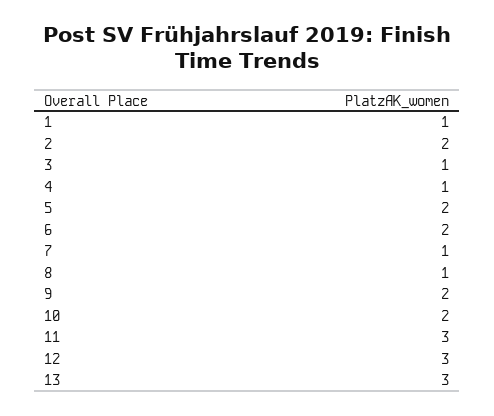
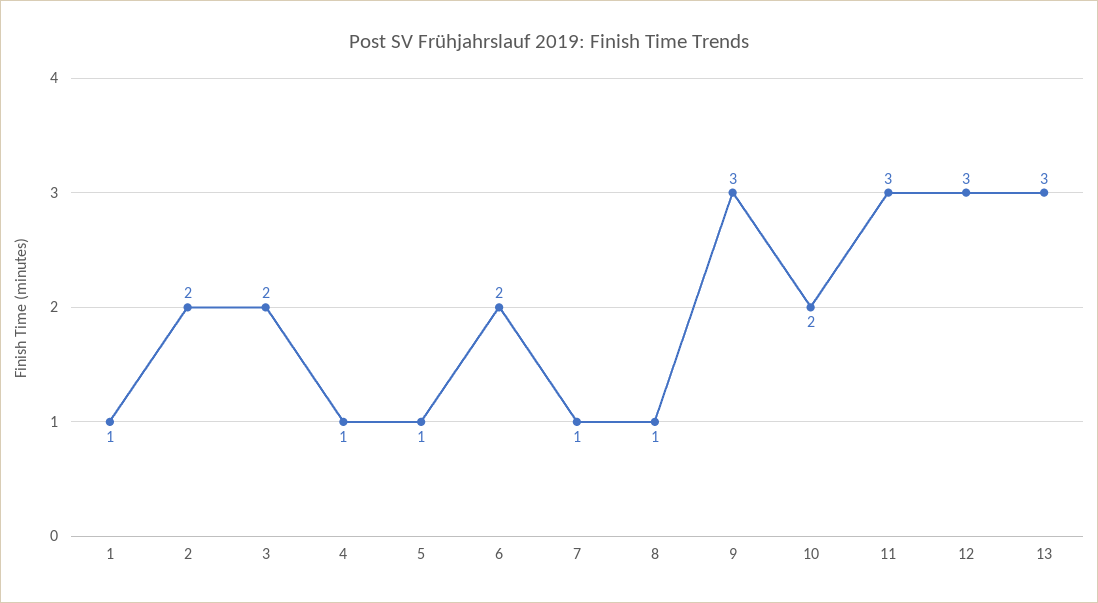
3: 1 -> 2
5: 2 -> 1
9: 2 -> 3

